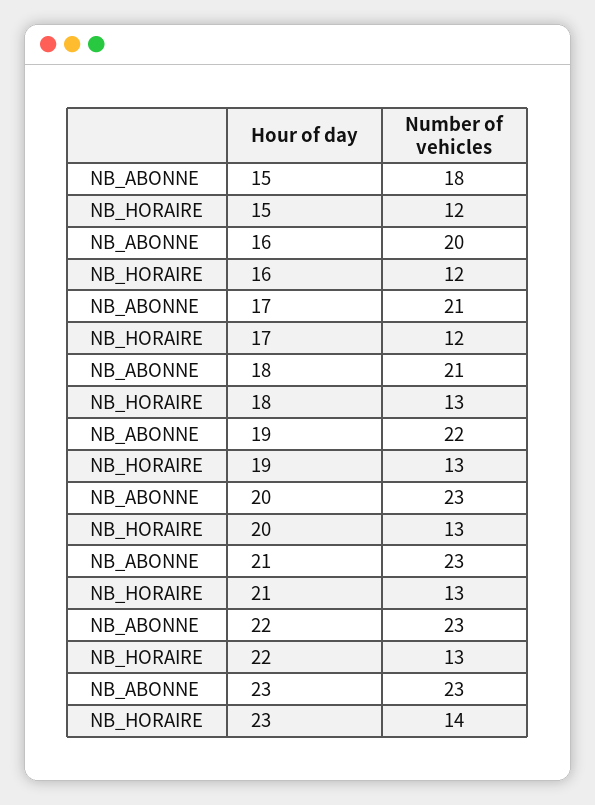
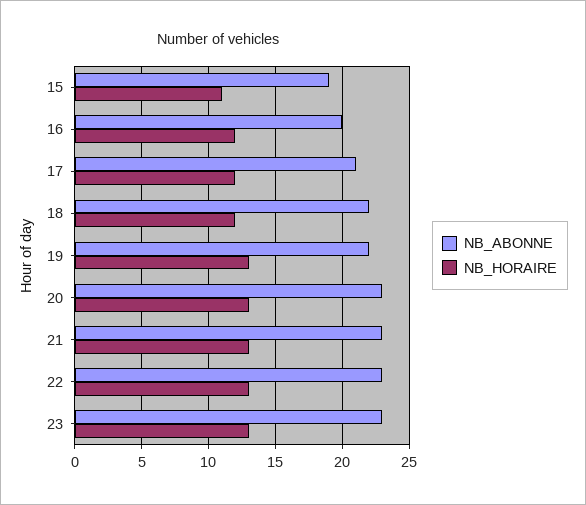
NB_ABONNE, 15: 18 -> 19
NB_HORAIRE, 15: 12 -> 11
NB_ABONNE, 18: 21 -> 22
NB_HORAIRE, 18: 13 -> 12
NB_HORAIRE, 23: 14 -> 13

